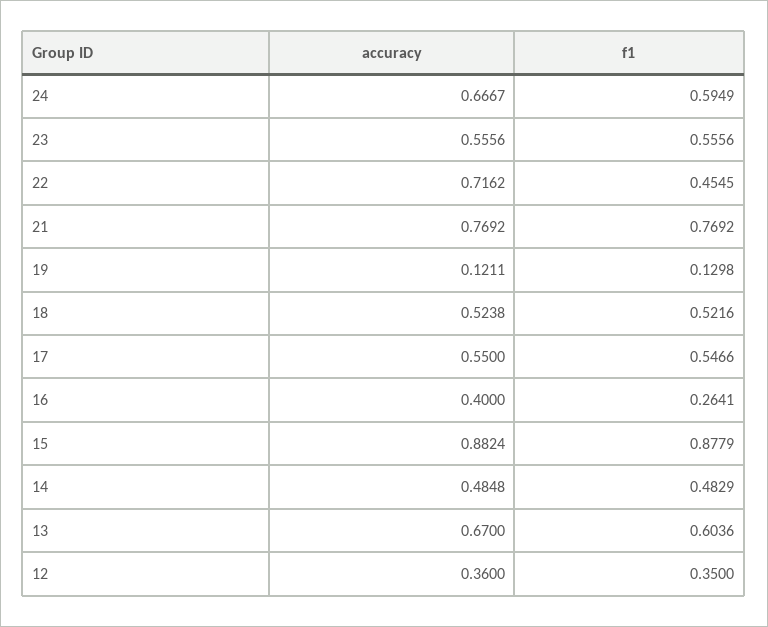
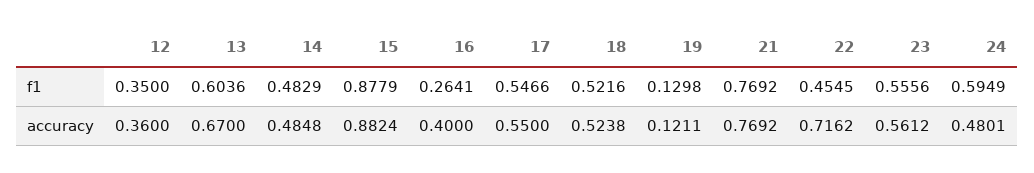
accuracy, 24: 0.6667 -> 0.4801
accuracy, 23: 0.5556 -> 0.5612

